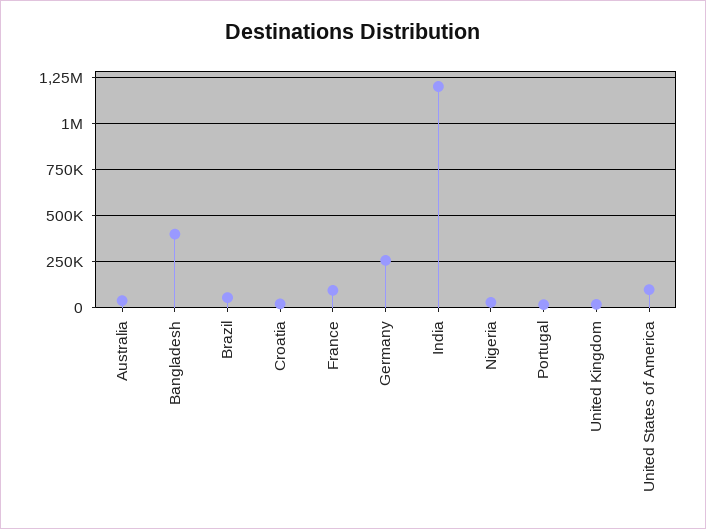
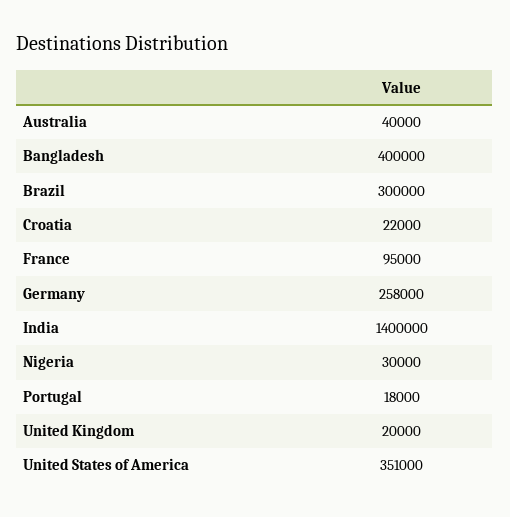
Brazil: 50000 -> 300000
India: 1200000 -> 1400000
United States of America: 100000 -> 351000

